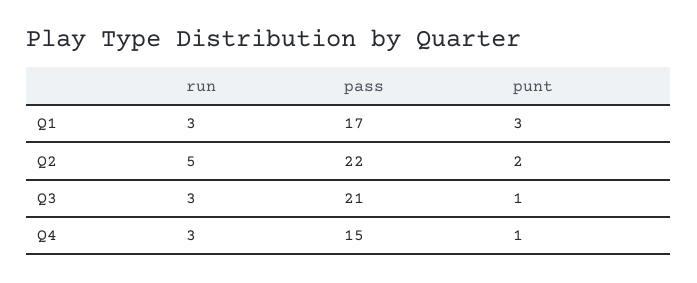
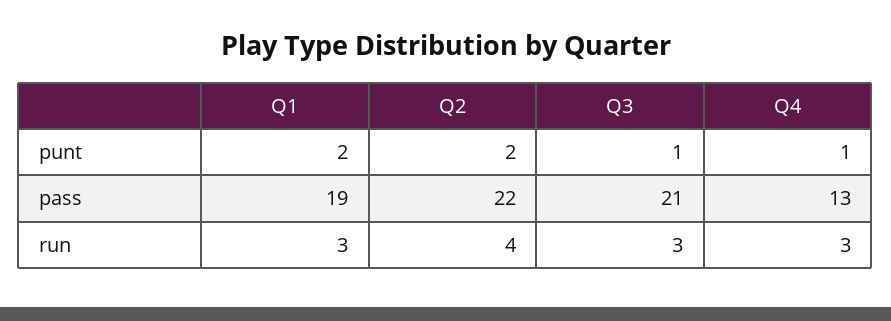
pass, Q1: 17 -> 19
punt, Q1: 3 -> 2
run, Q2: 5 -> 4
pass, Q4: 15 -> 13

